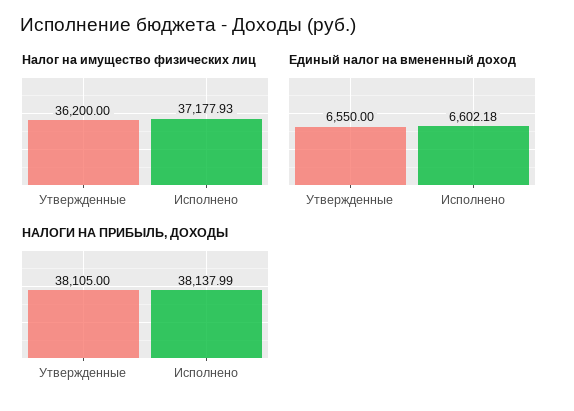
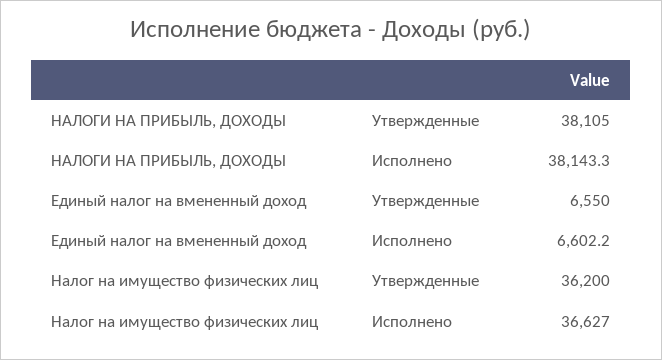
Налог на имущество физических лиц, Исполнено: 37177.93 -> 36627
НАЛОГИ НА ПРИБЫЛЬ, ДОХОДЫ, Исполнено: 38137.99 -> 38143.3

